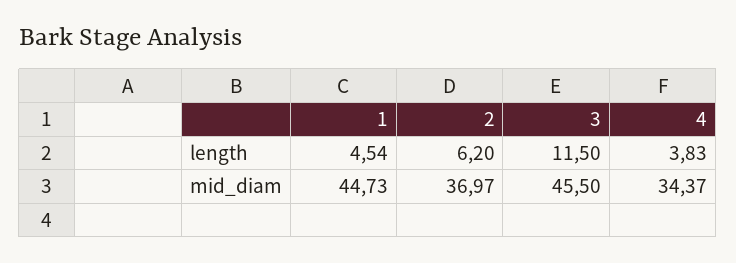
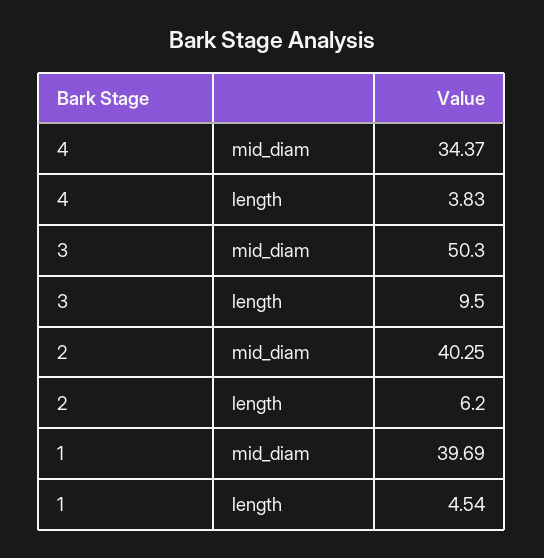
3, length: 11.5 -> 9.5
1, mid_diam: 44.73 -> 39.69
2, mid_diam: 36.97 -> 40.25
3, mid_diam: 45.5 -> 50.3

